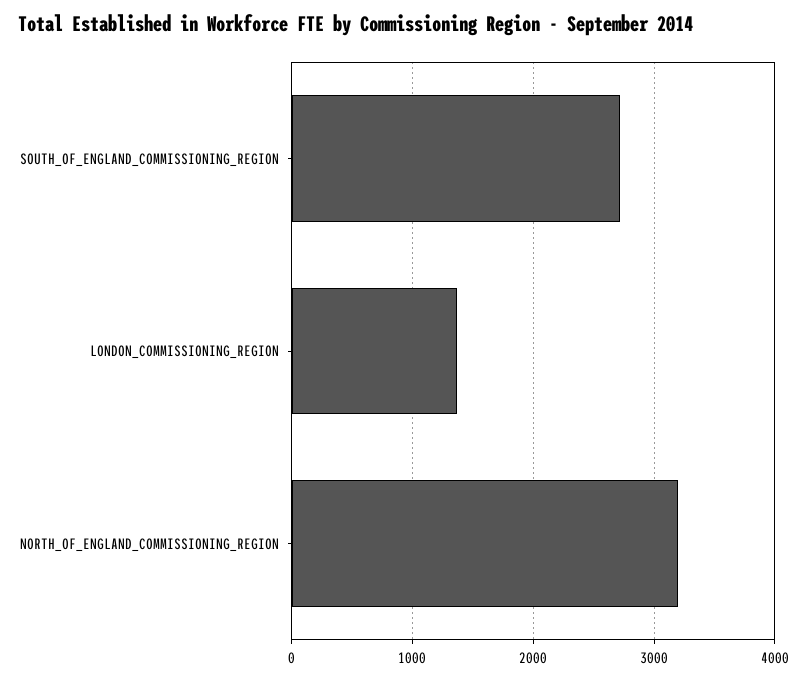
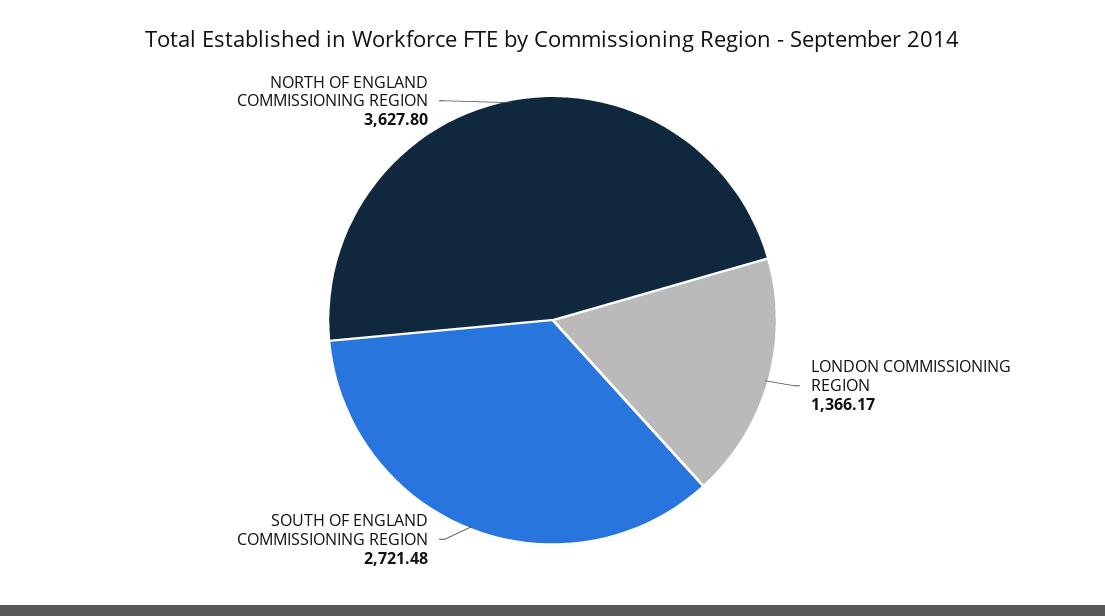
NORTH_OF_ENGLAND_COMMISSIONING_REGION: 3200 -> 3627.8

